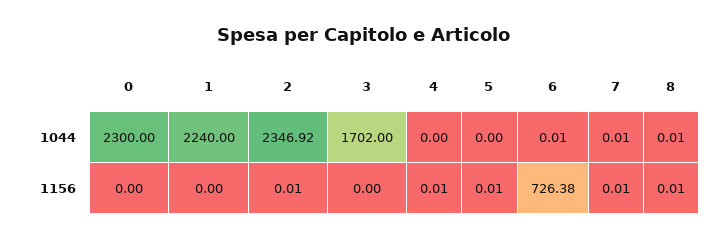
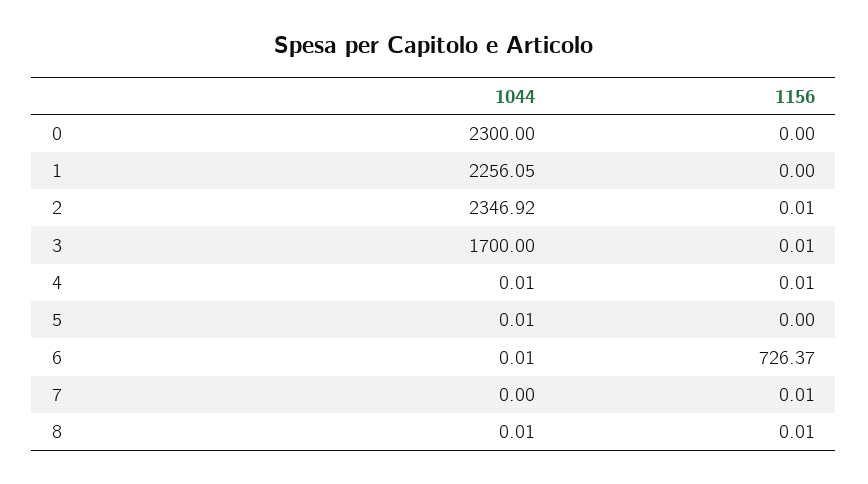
1, 1044: 2240 -> 2256.05
3, 1044: 1702 -> 1700
4, 1044: 0 -> 0.01
5, 1044: 0 -> 0.01
7, 1044: 0.01 -> 0
3, 1156: 0 -> 0.01
5, 1156: 0.01 -> 0
6, 1156: 726.38 -> 726.37

